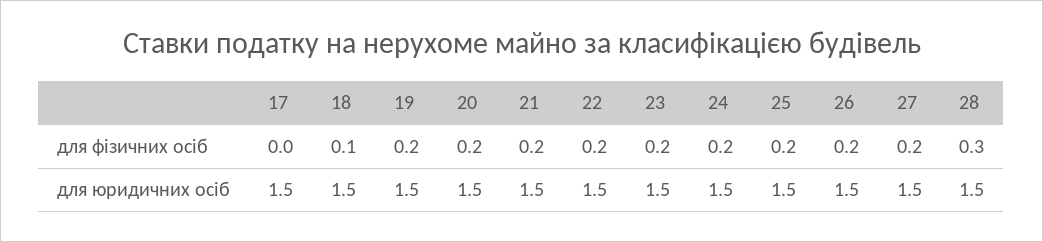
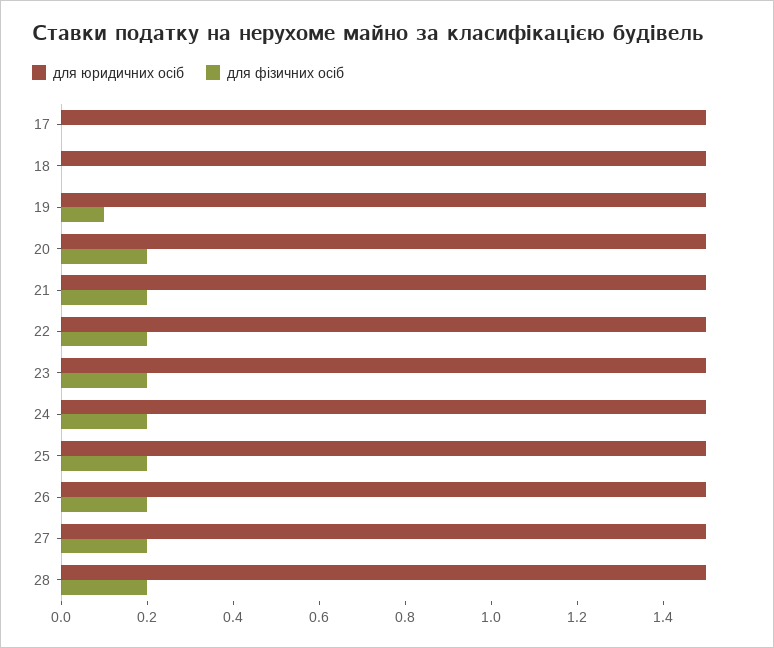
для фізичних осіб, 18: 0.1 -> 0
для фізичних осіб, 19: 0.2 -> 0.1
для фізичних осіб, 28: 0.3 -> 0.2

